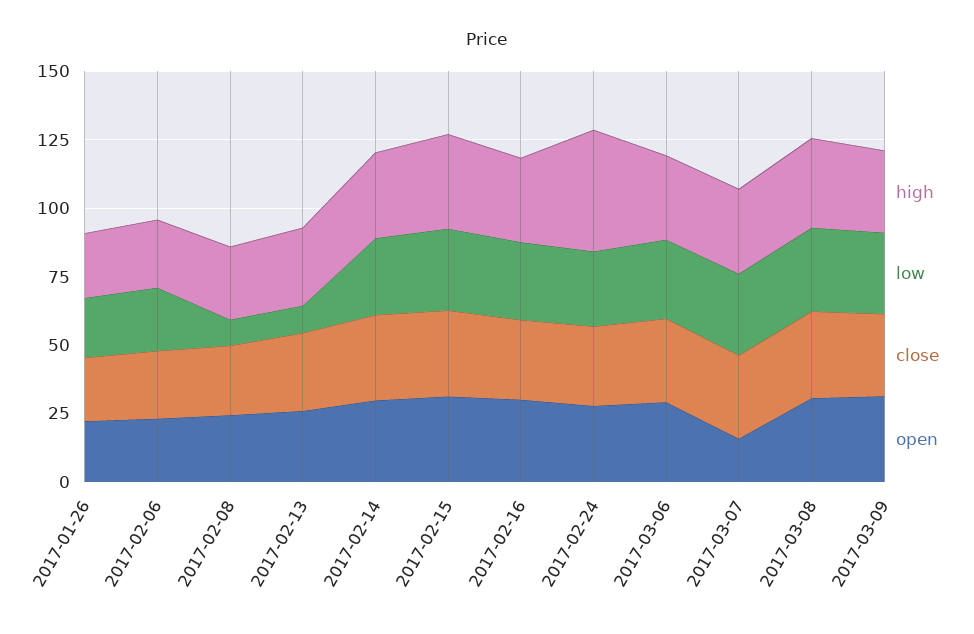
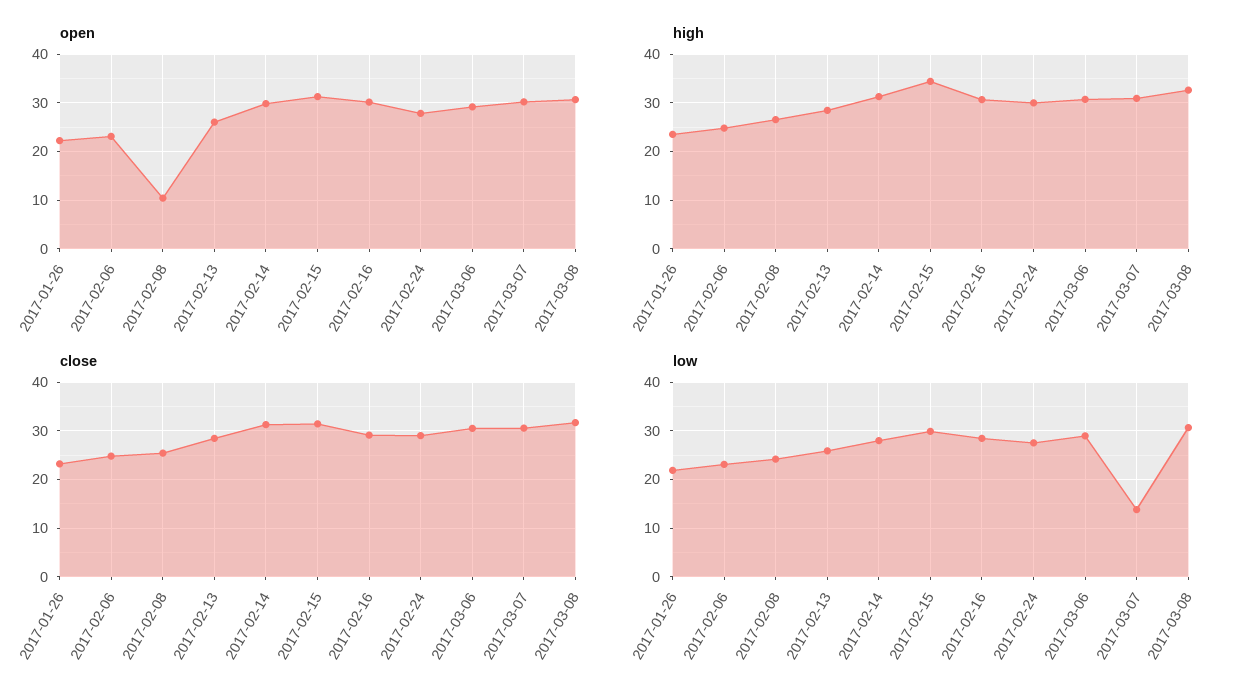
low, 2017-02-08: 10 -> 24
open, 2017-02-08: 25 -> 10
low, 2017-02-13: 10 -> 26
high, 2017-02-24: 45 -> 30
low, 2017-03-07: 30 -> 14
open, 2017-03-07: 15 -> 30
high, 2017-03-09: 30 -> none
low, 2017-03-09: 30 -> none
close, 2017-03-09: 30 -> none
open, 2017-03-09: 30 -> none

